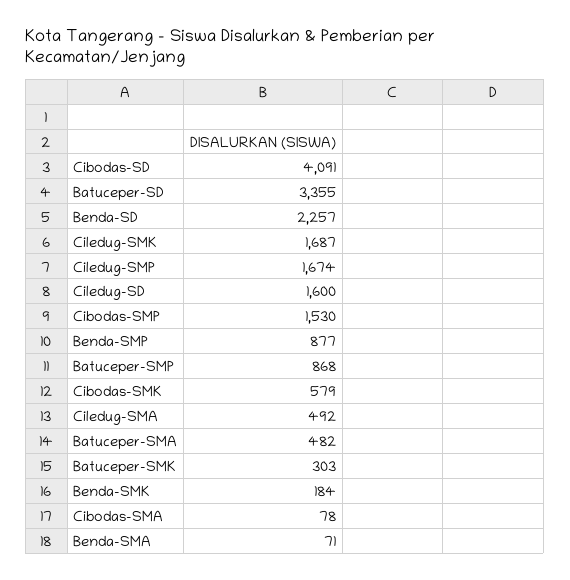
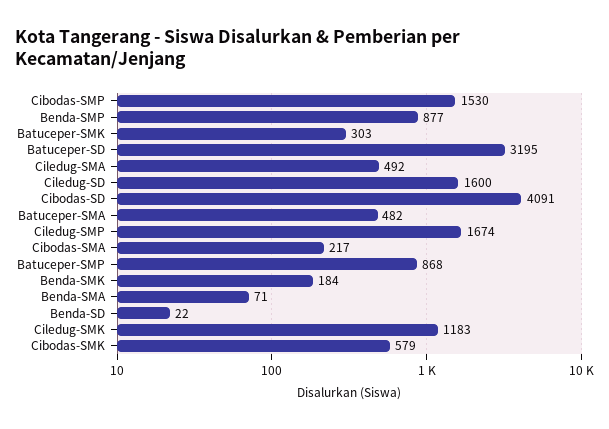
Batuceper-SD: 3355 -> 3195
Benda-SD: 2257 -> 22
Ciledug-SMK: 1687 -> 1183
Cibodas-SMA: 78 -> 217

